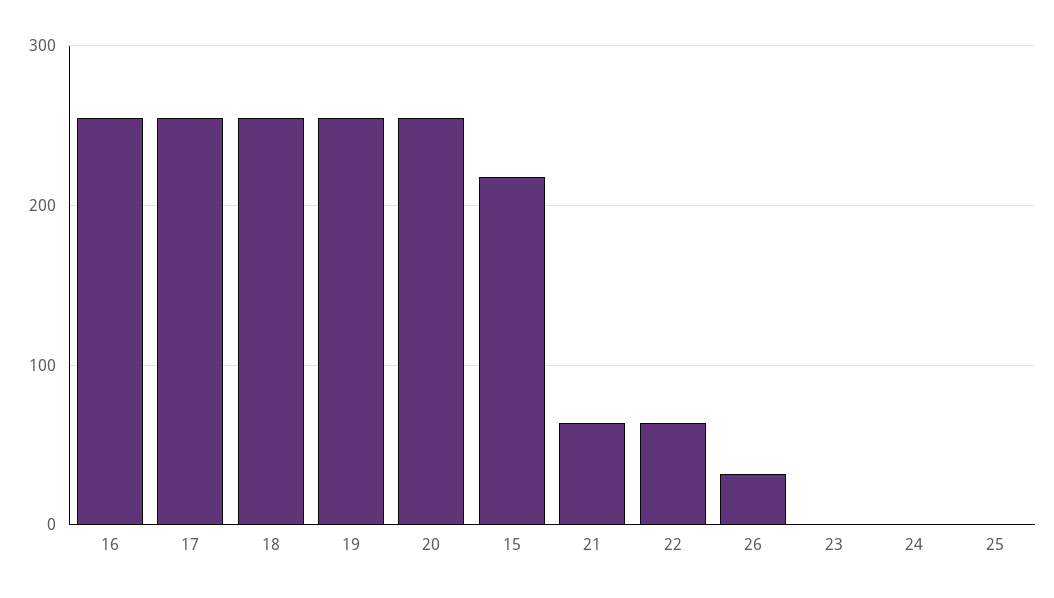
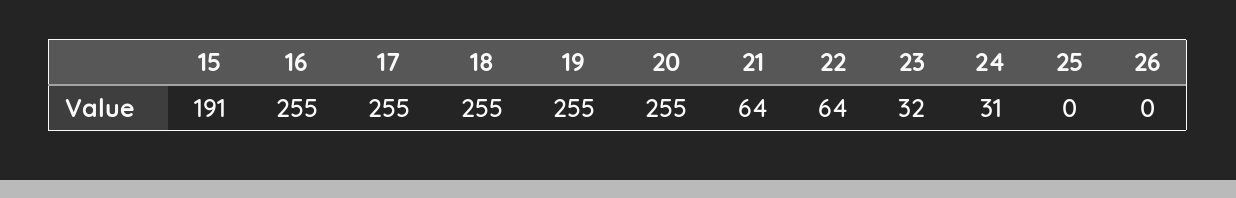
15: 220 -> 191
26: 30 -> 0
23: 0 -> 32
24: 0 -> 31

